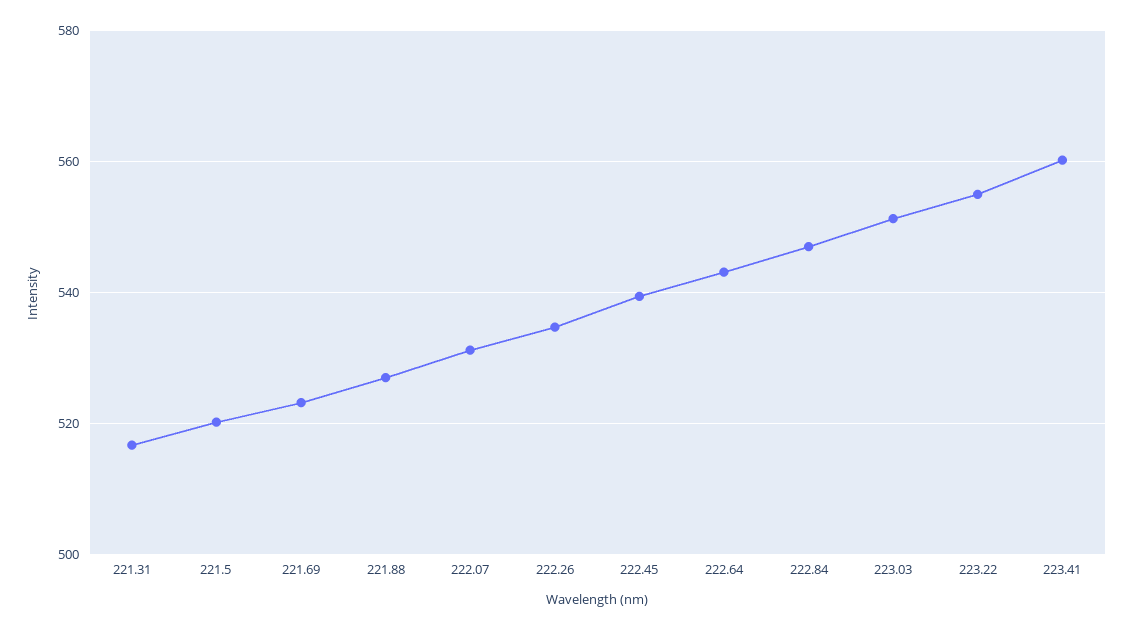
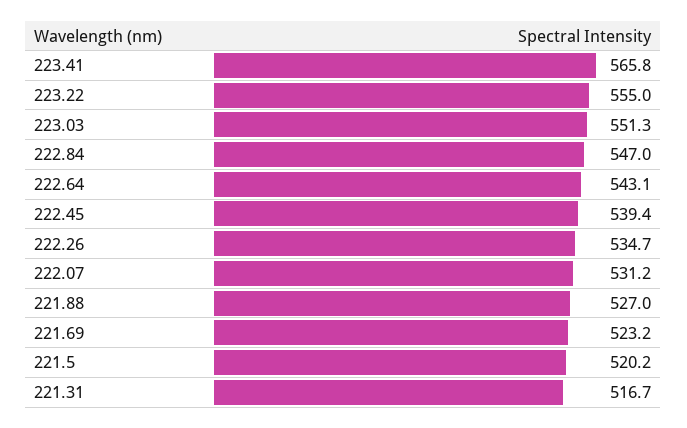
223.41: 560 -> 565.8

